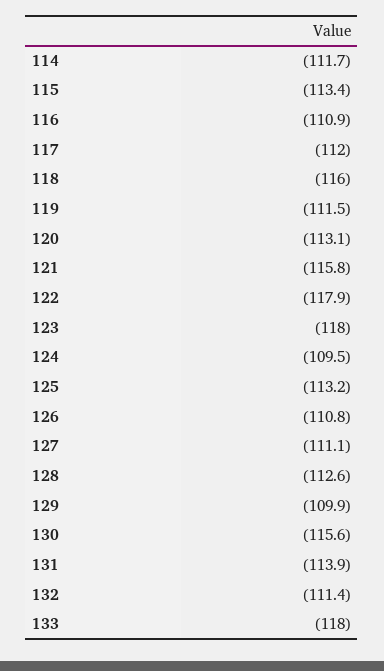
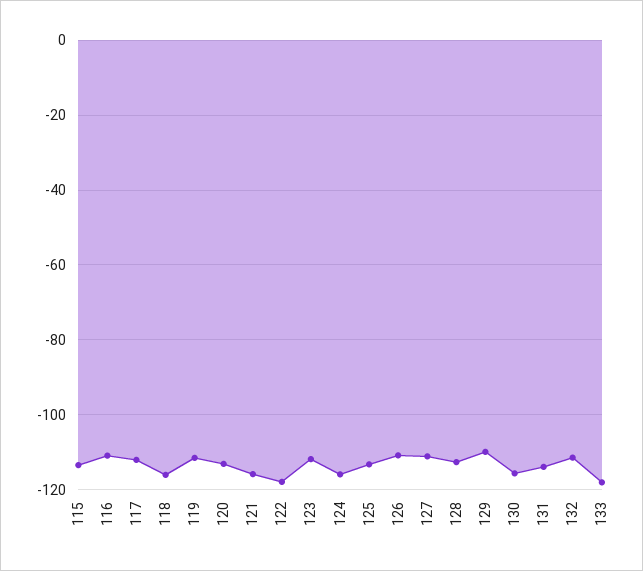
114: -111.7 -> none
123: -118 -> -112
124: -109.5 -> -116

